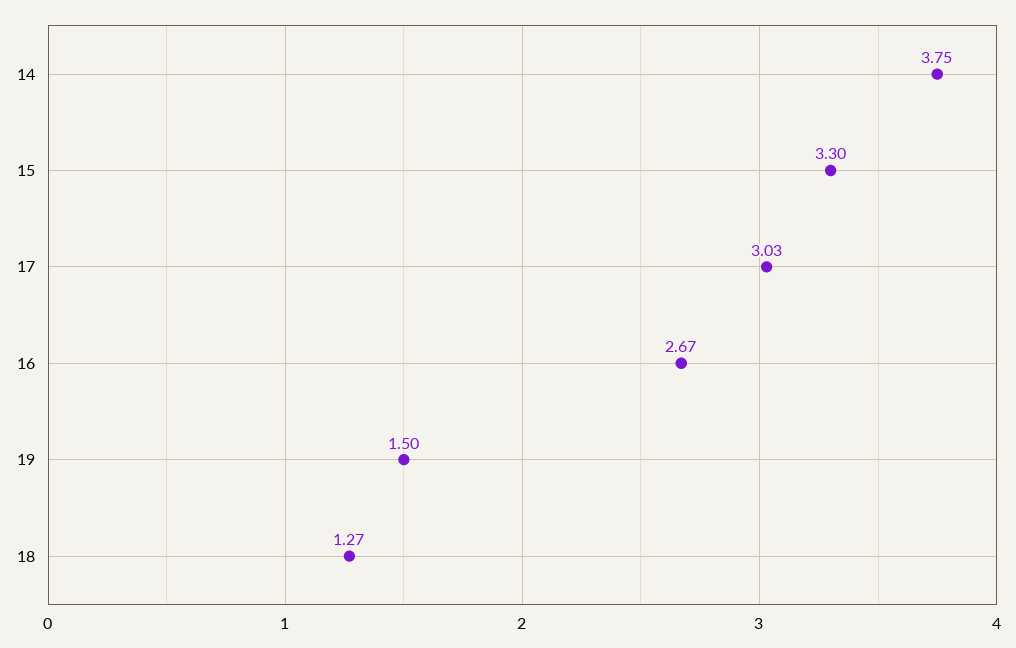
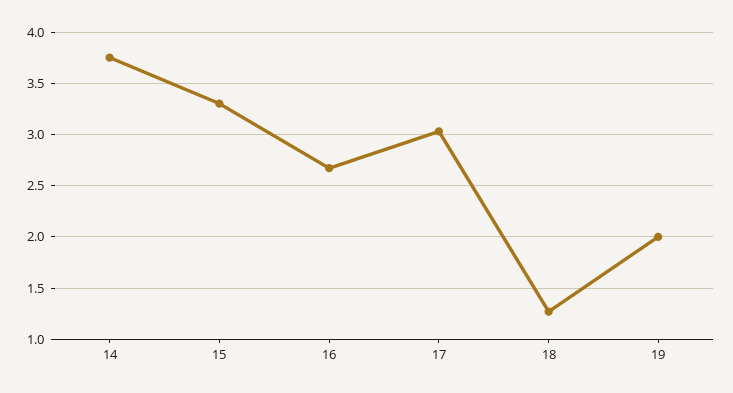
19: 1.5 -> 2

